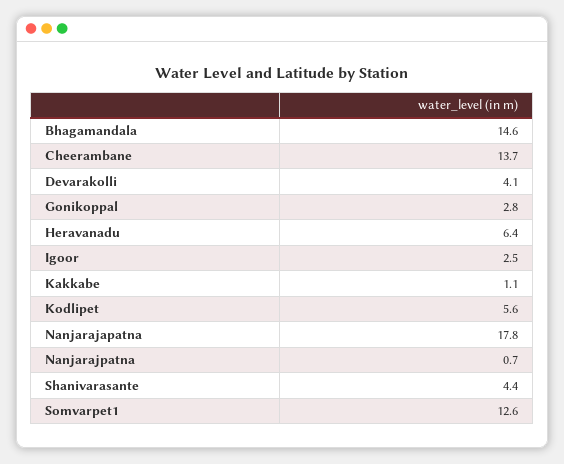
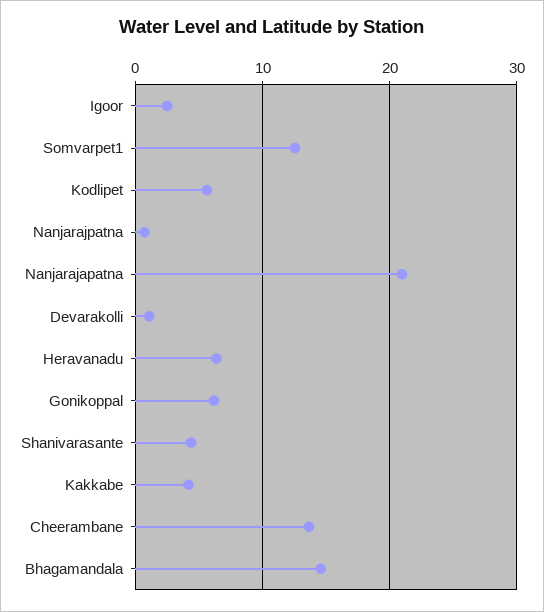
Devarakolli: 4.1 -> 1
Gonikoppal: 2.8 -> 6
Kakkabe: 1.1 -> 4
Nanjarajapatna: 17.8 -> 21

